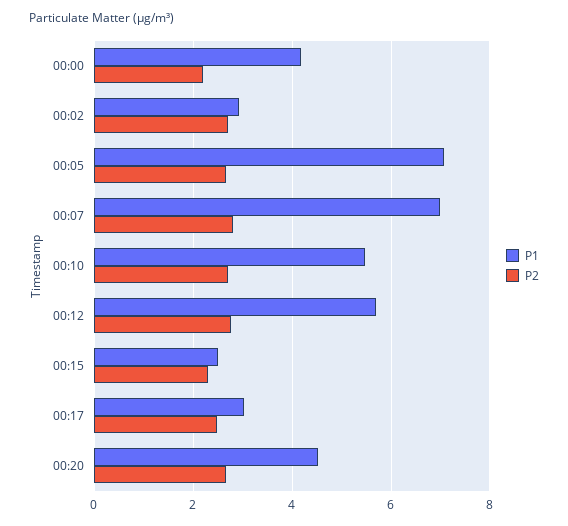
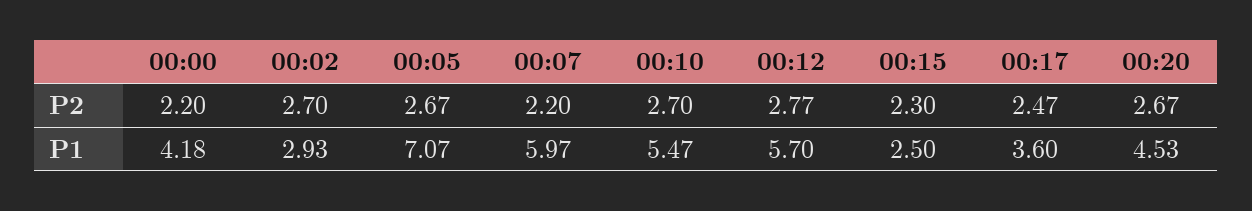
P1, 00:07: 7 -> 5.97
P2, 00:07: 2.8 -> 2.2
P1, 00:17: 3 -> 3.6

